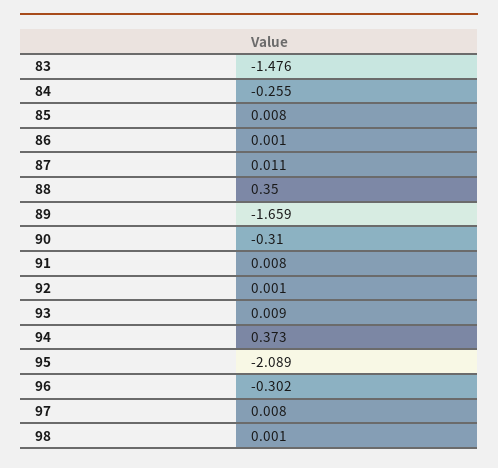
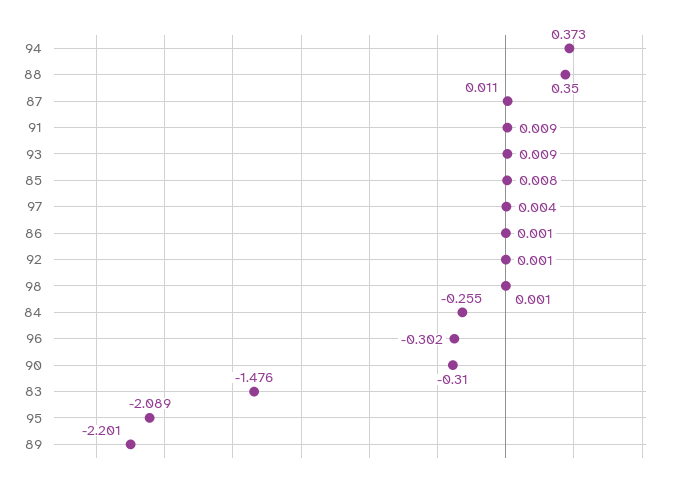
89: -1.659 -> -2.201
91: 0.008 -> 0.009
97: 0.008 -> 0.004

